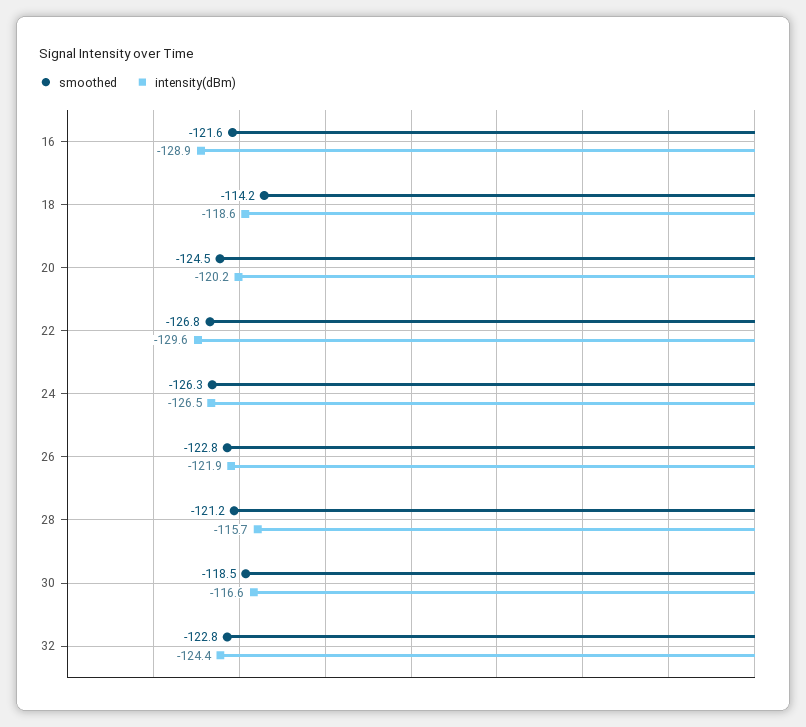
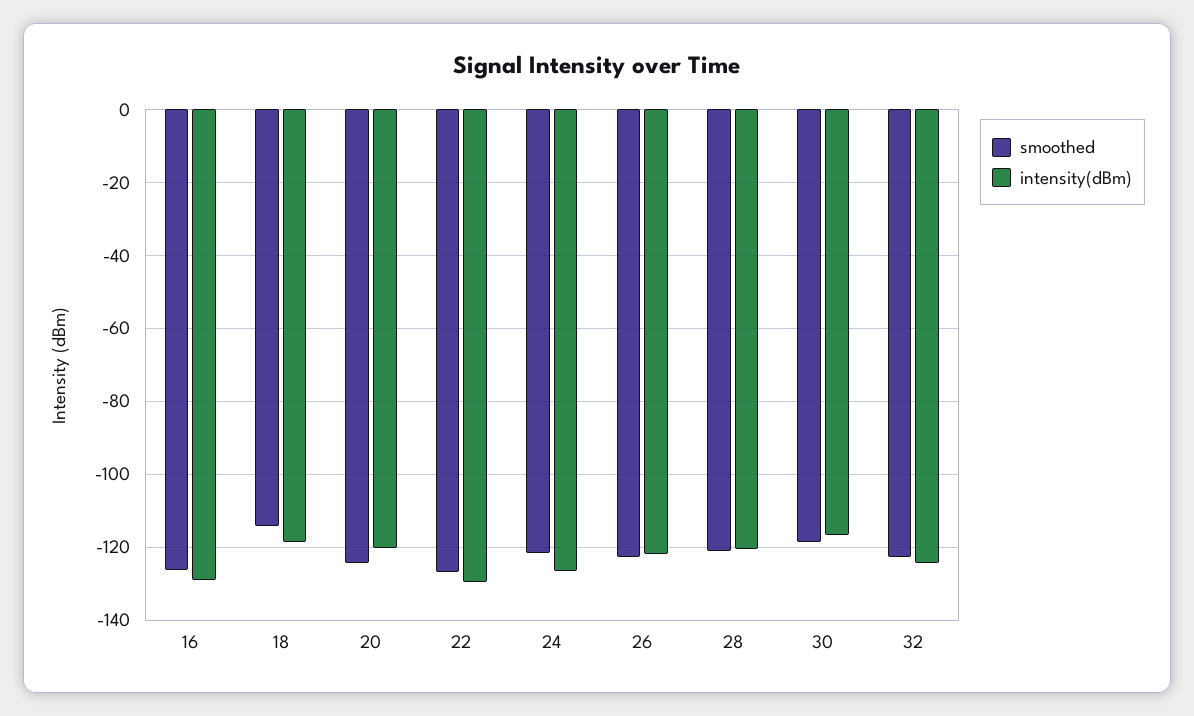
smoothed, 16: -121.6 -> -126
smoothed, 24: -126.3 -> -122
intensity(dBm), 28: -115.7 -> -120

